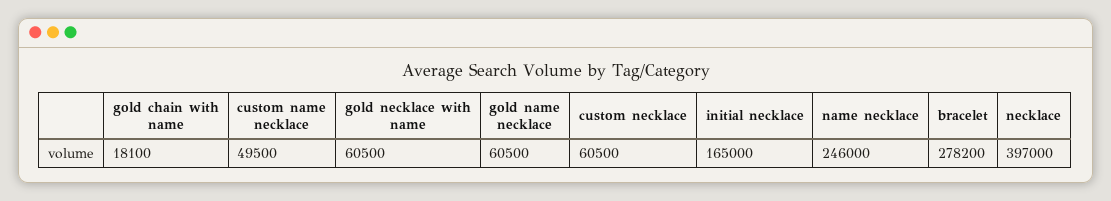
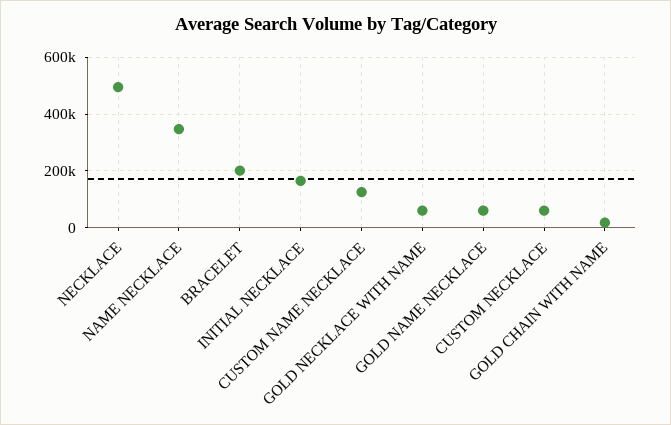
custom name necklace: 49500 -> 125000
name necklace: 246000 -> 350000
bracelet: 278200 -> 200000
necklace: 397000 -> 500000

